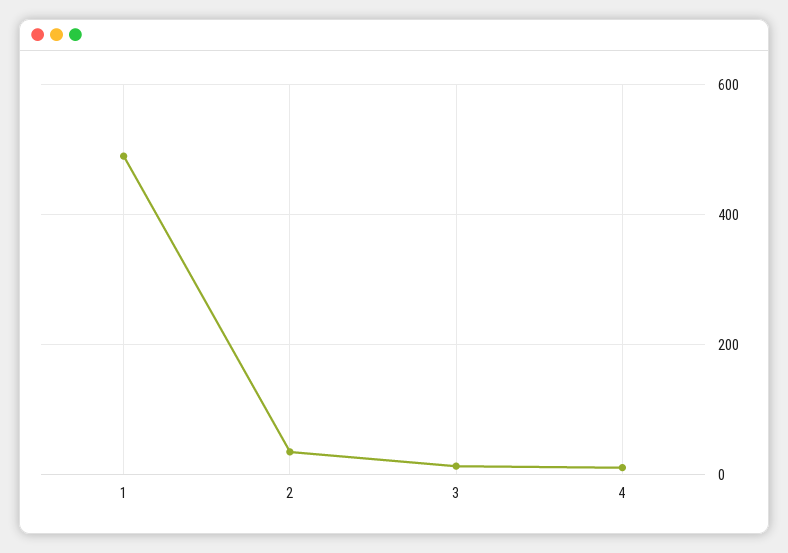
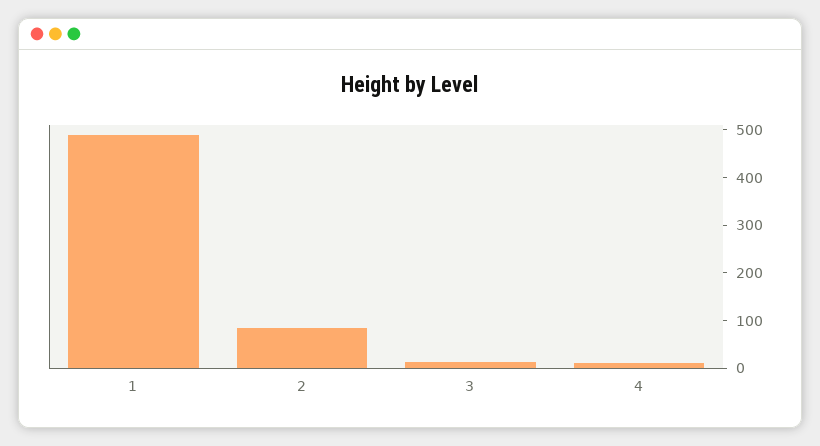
2: 40 -> 80

